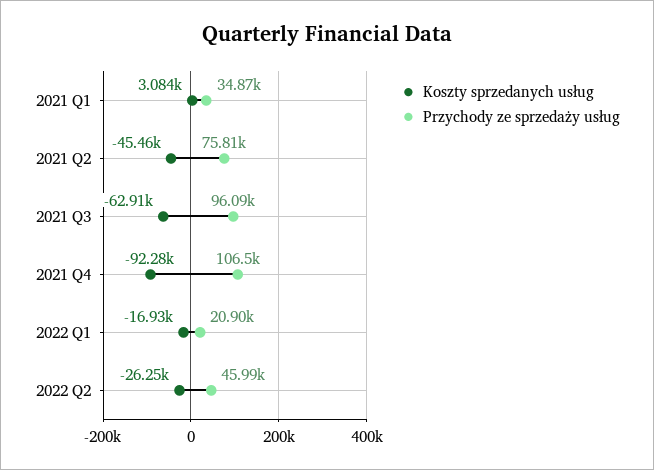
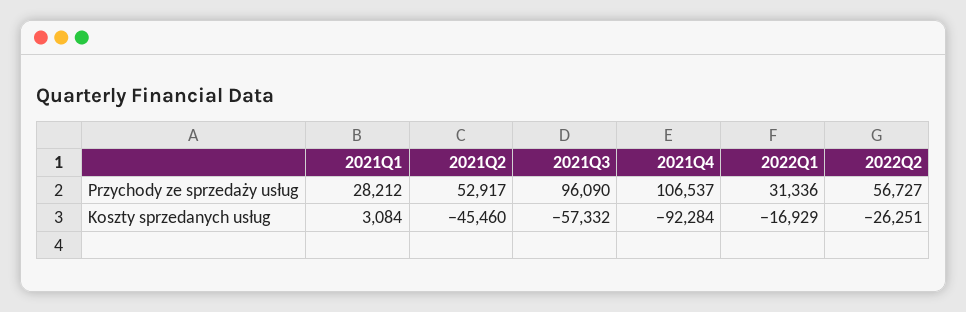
Przychody ze sprzedaży usług, 2021 Q1: 34870 -> 28212
Przychody ze sprzedaży usług, 2021 Q2: 75810 -> 52917
Koszty sprzedanych usług, 2021 Q3: -62910 -> -57332
Przychody ze sprzedaży usług, 2022 Q1: 20900 -> 31336
Przychody ze sprzedaży usług, 2022 Q2: 45990 -> 56727

